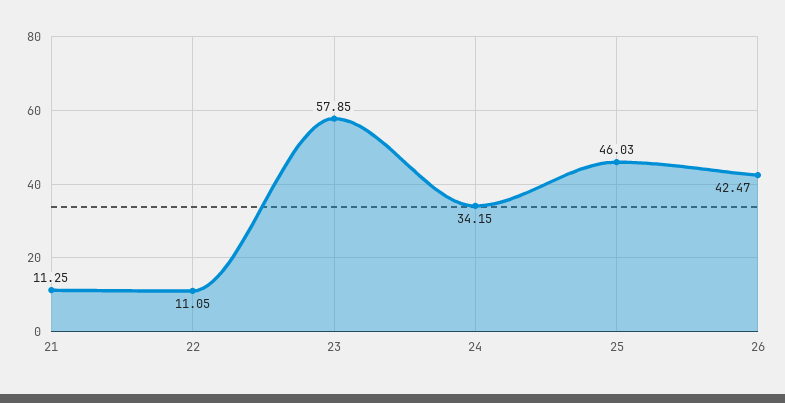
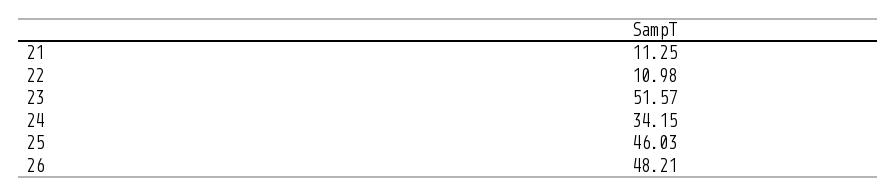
22: 11.05 -> 10.98
23: 57.85 -> 51.57
26: 42.47 -> 48.21

